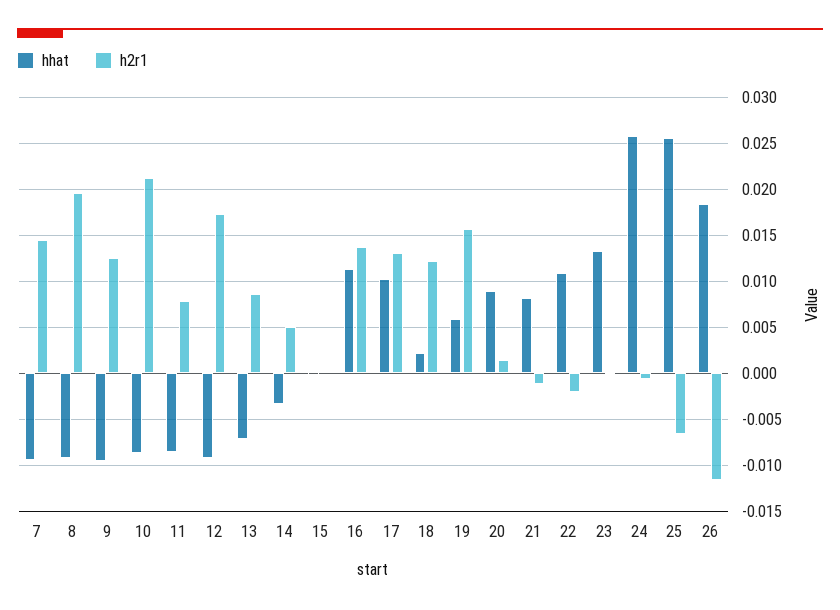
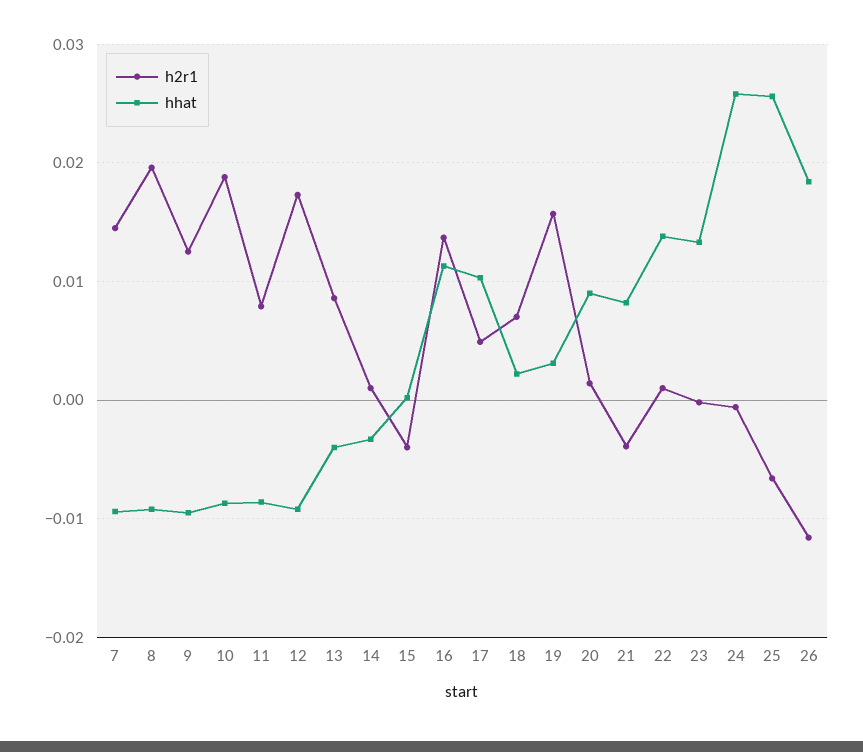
h2r1, 10: 0.021 -> 0.019
hhat, 13: -0.007 -> -0.004
h2r1, 14: 0.005 -> 0.001
h2r1, 15: 0 -> -0.004
h2r1, 17: 0.013 -> 0.005
h2r1, 18: 0.012 -> 0.007
hhat, 19: 0.006 -> 0.003
h2r1, 21: -0.001 -> -0.004
hhat, 22: 0.011 -> 0.014
h2r1, 22: -0.002 -> 0.001

